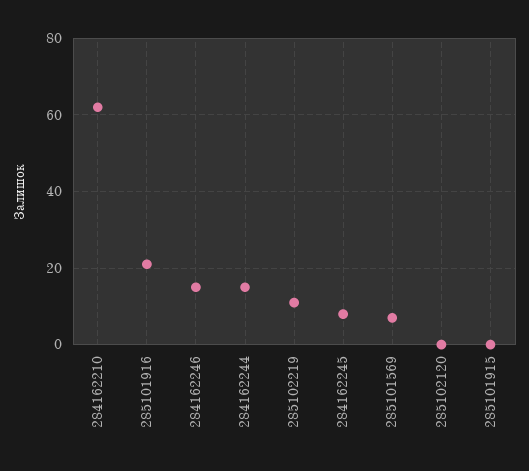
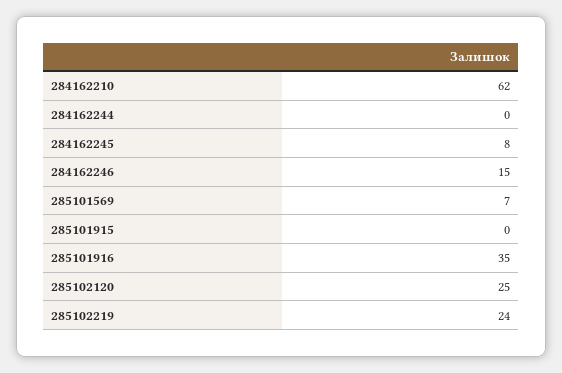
285101916: 20 -> 35
284162244: 15 -> 0
285102219: 10 -> 24
285102120: 0 -> 25

